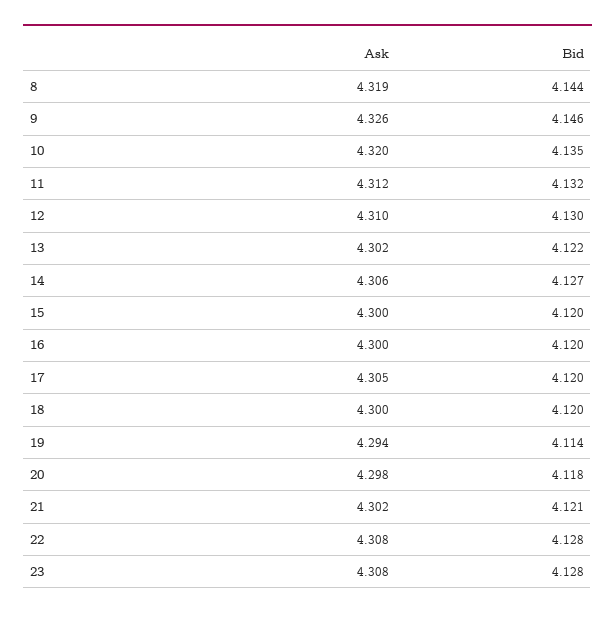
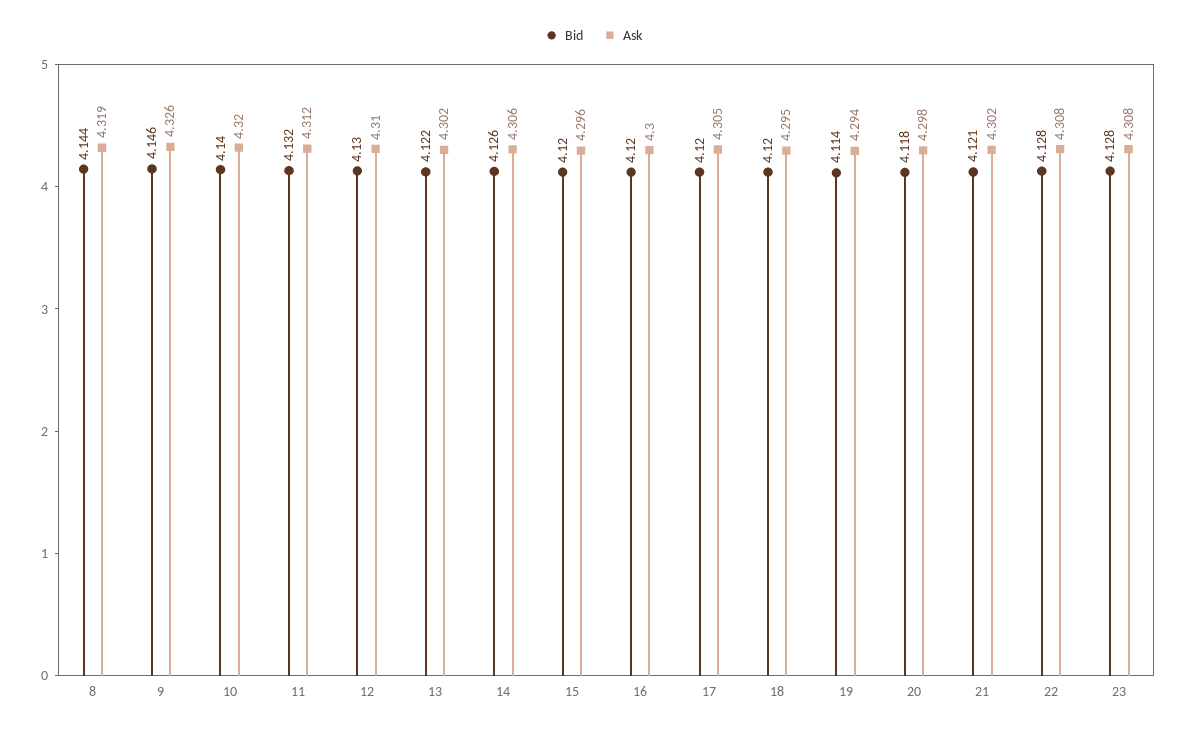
Bid, 10: 4.135 -> 4.14
Bid, 14: 4.127 -> 4.126
Ask, 15: 4.3 -> 4.296
Ask, 18: 4.3 -> 4.295

